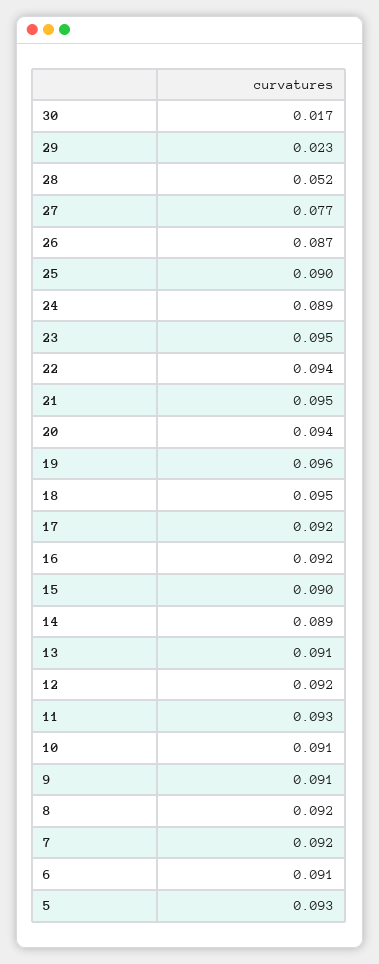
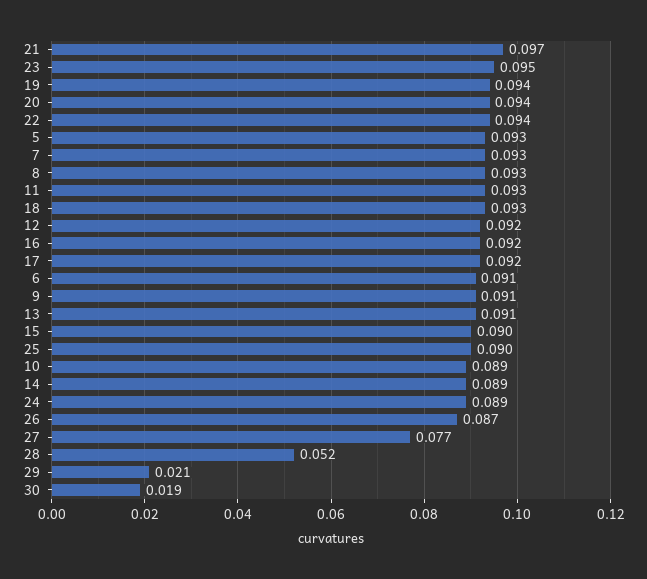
30: 0.017 -> 0.019
29: 0.023 -> 0.021
21: 0.095 -> 0.097
19: 0.096 -> 0.094
18: 0.095 -> 0.093
10: 0.091 -> 0.089
8: 0.092 -> 0.093
7: 0.092 -> 0.093

